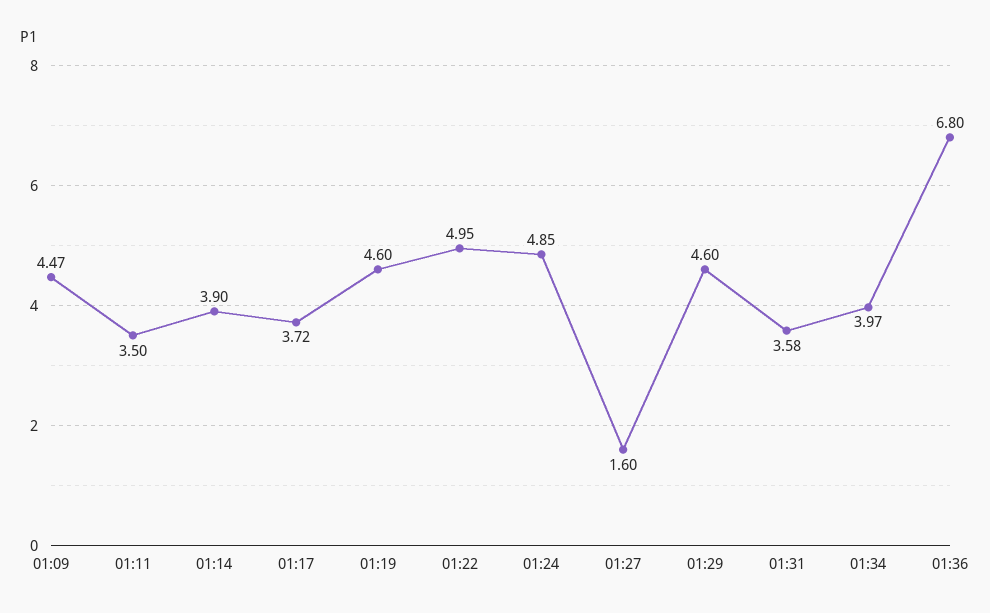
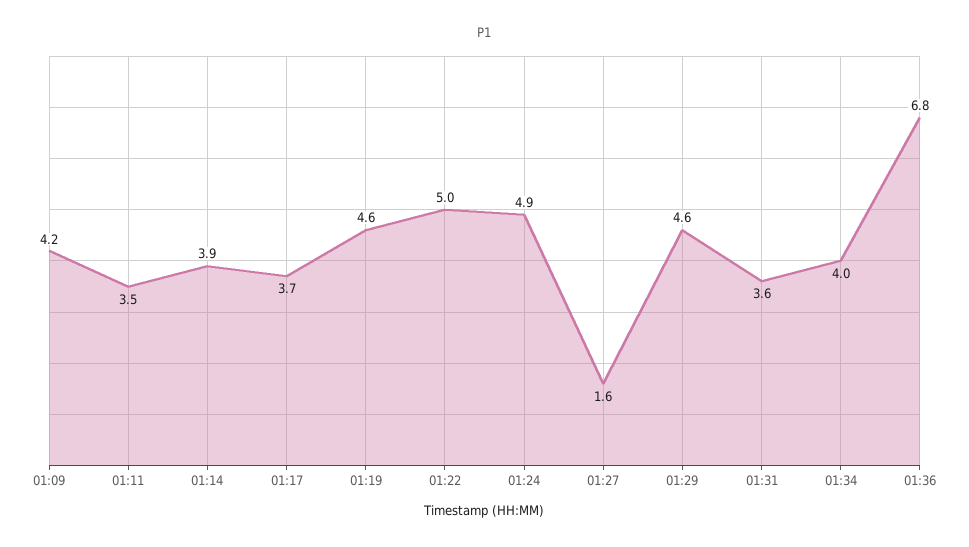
01:09: 4.47 -> 4.2

